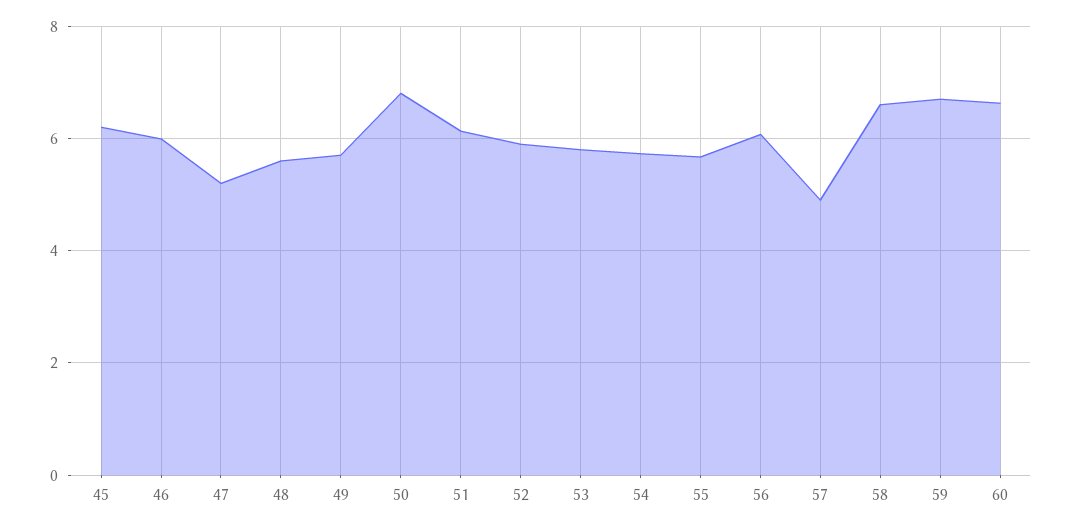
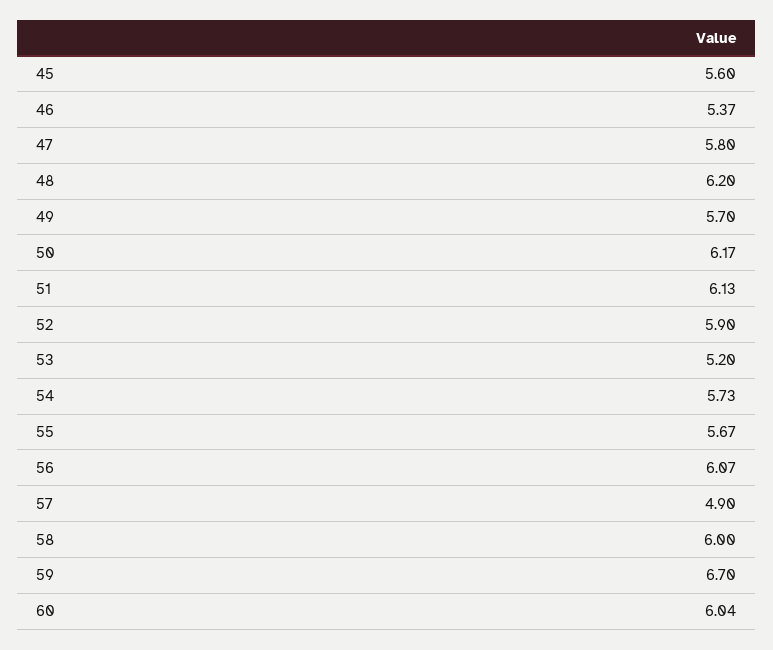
45: 6.2 -> 5.6
46: 6 -> 5.37
47: 5.2 -> 5.8
48: 5.6 -> 6.2
50: 6.8 -> 6.17
53: 5.8 -> 5.2
58: 6.6 -> 6
60: 6.6 -> 6.04

